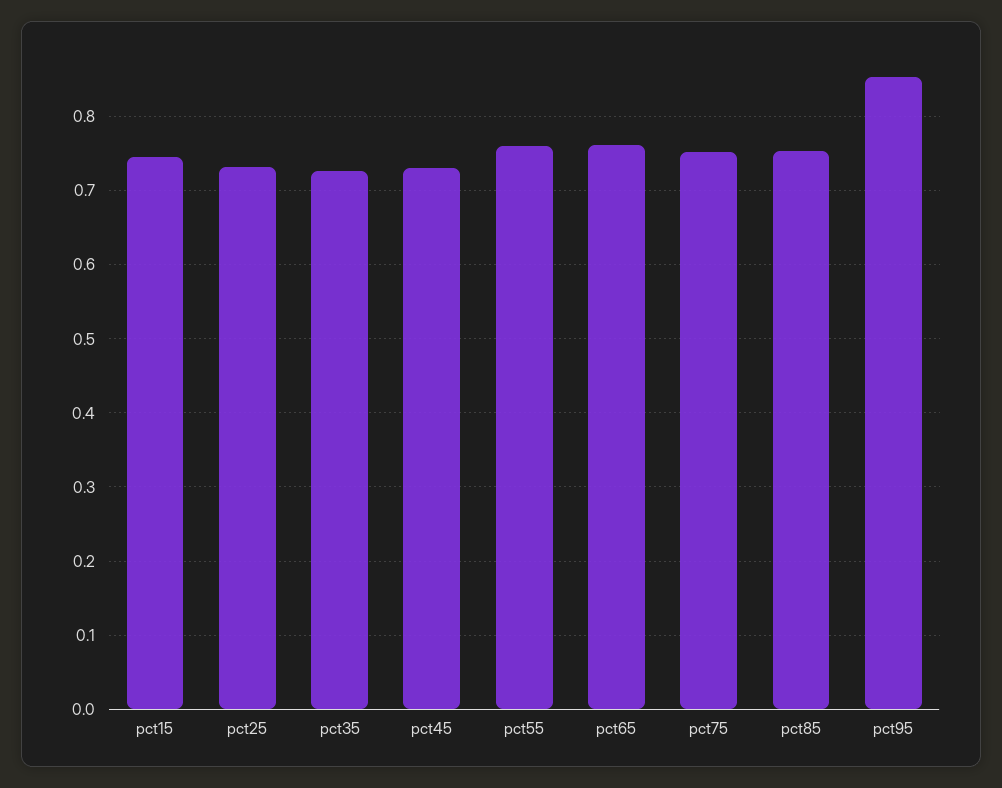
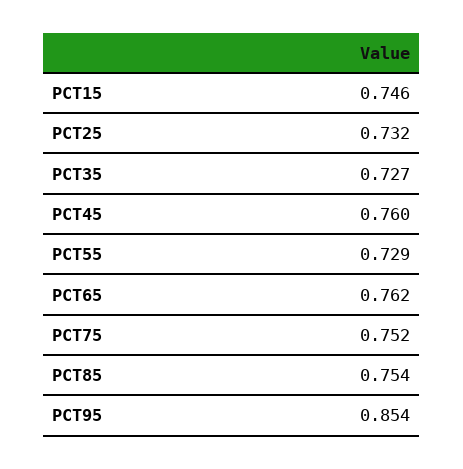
pct45: 0.73 -> 0.76
pct55: 0.76 -> 0.729

